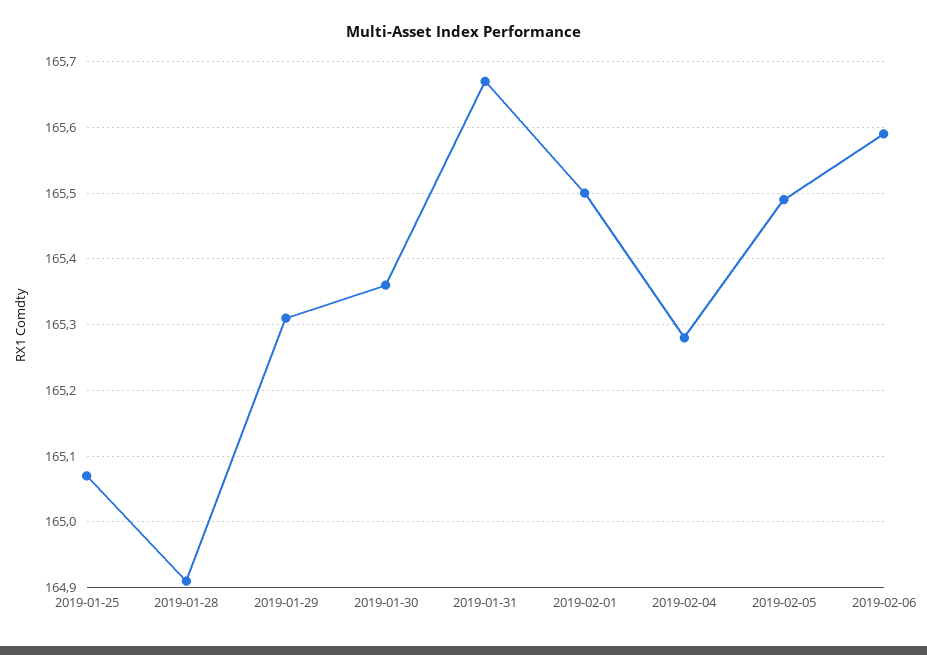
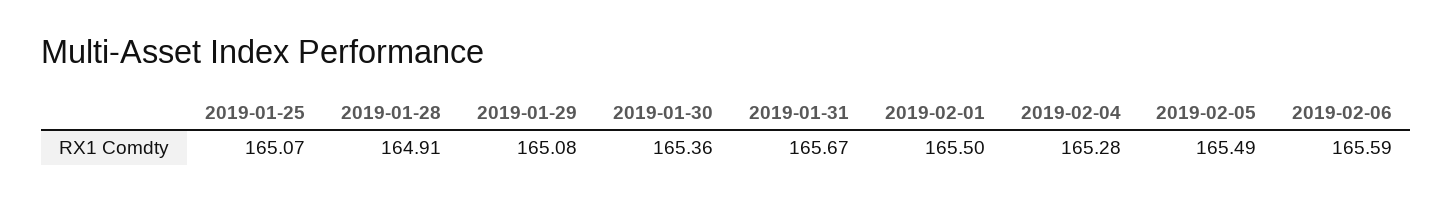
2019-01-29: 165.31 -> 165.08

